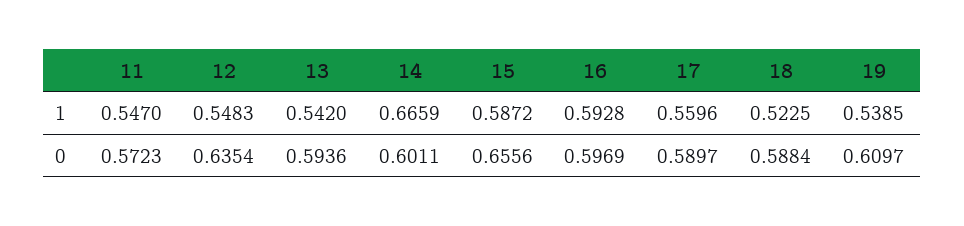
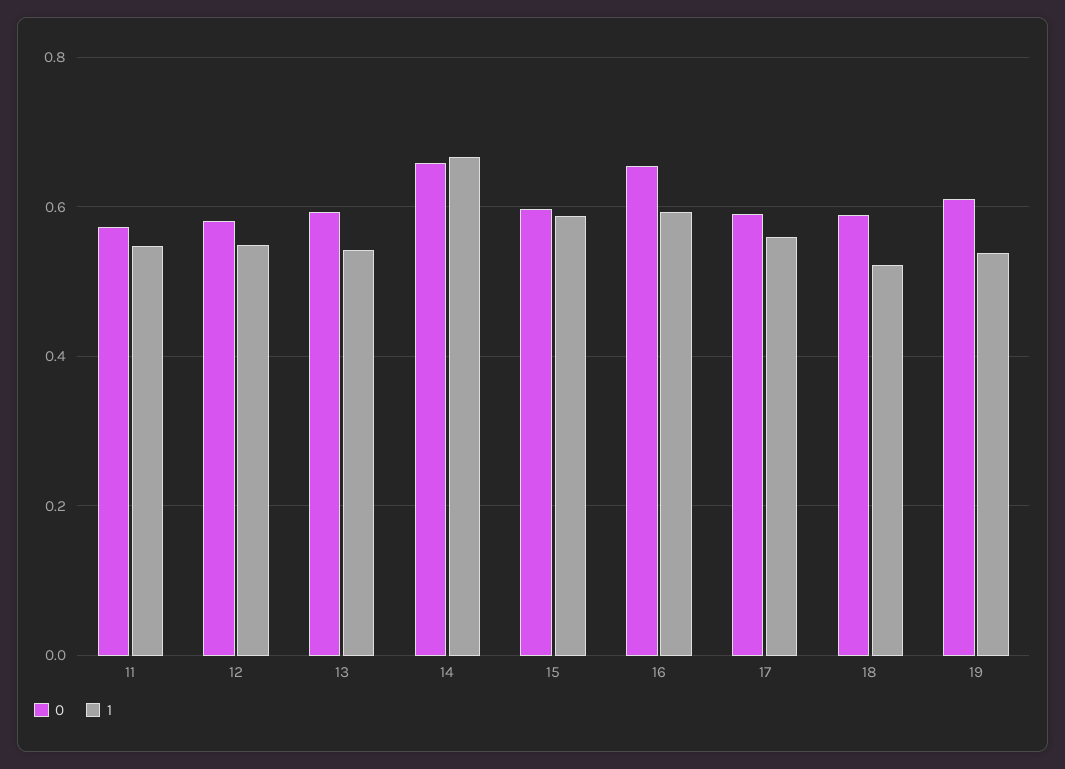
0, 12: 0.6354 -> 0.58
0, 14: 0.6011 -> 0.66
0, 15: 0.6556 -> 0.6
0, 16: 0.5969 -> 0.66

